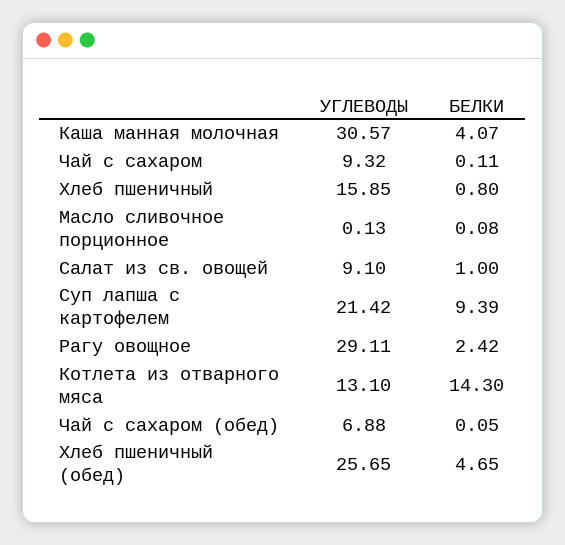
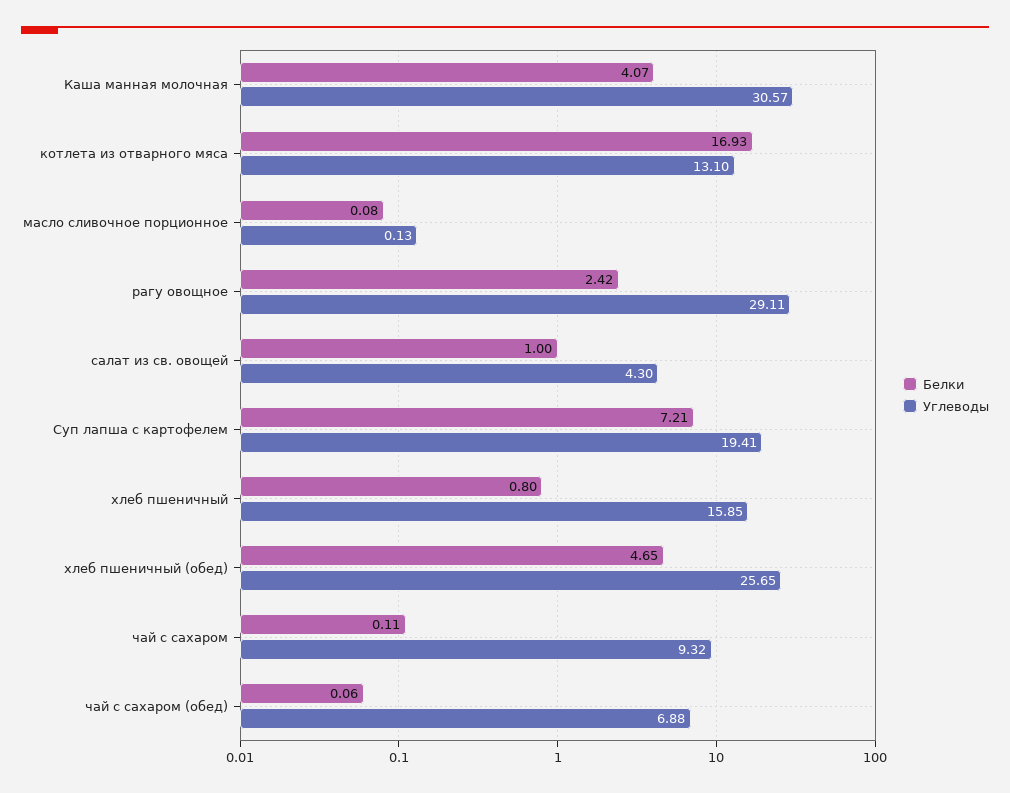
УГЛЕВОДЫ, Салат из св. овощей: 9.1 -> 4.3
УГЛЕВОДЫ, Суп лапша с картофелем: 21.42 -> 19.41
БЕЛКИ, Суп лапша с картофелем: 9.39 -> 7.21
БЕЛКИ, Котлета из отварного мяса: 14.3 -> 16.93
БЕЛКИ, Чай с сахаром (обед): 0.05 -> 0.06

